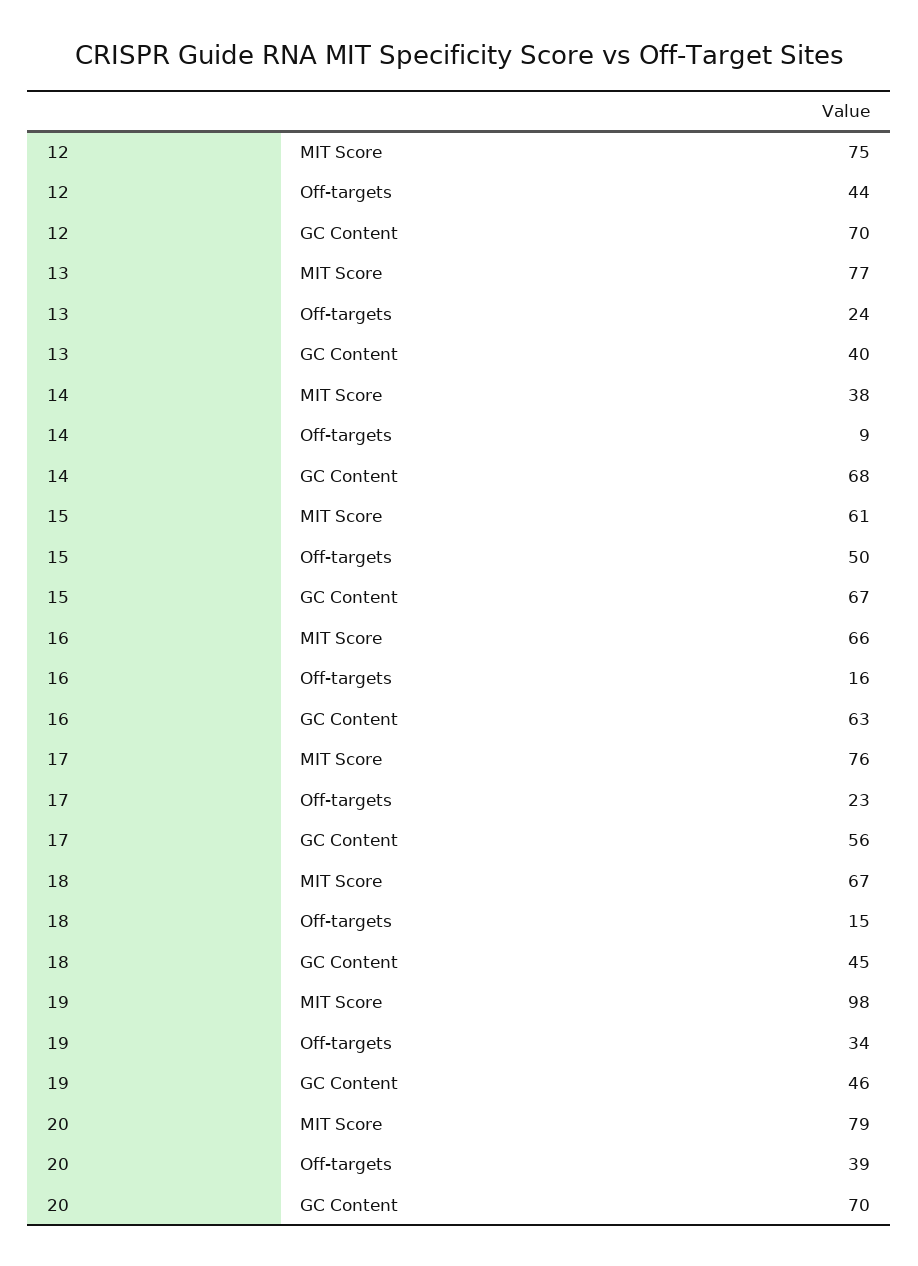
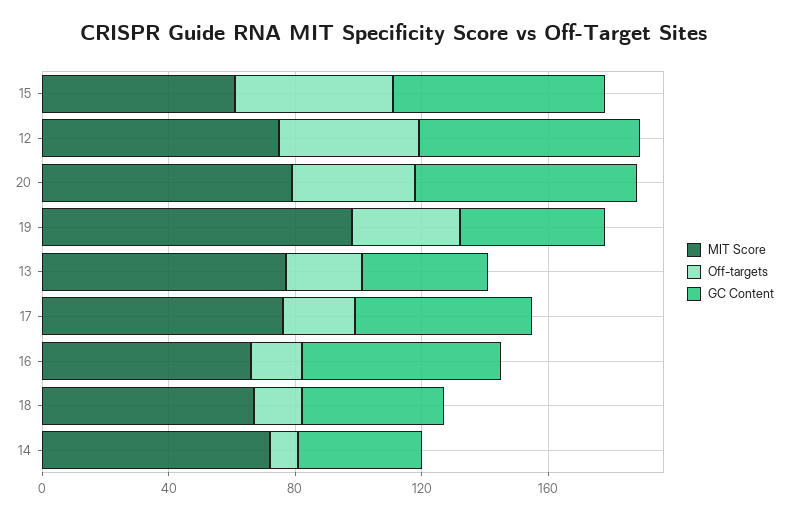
MIT Score, 14: 38 -> 70
GC Content, 14: 68 -> 40

